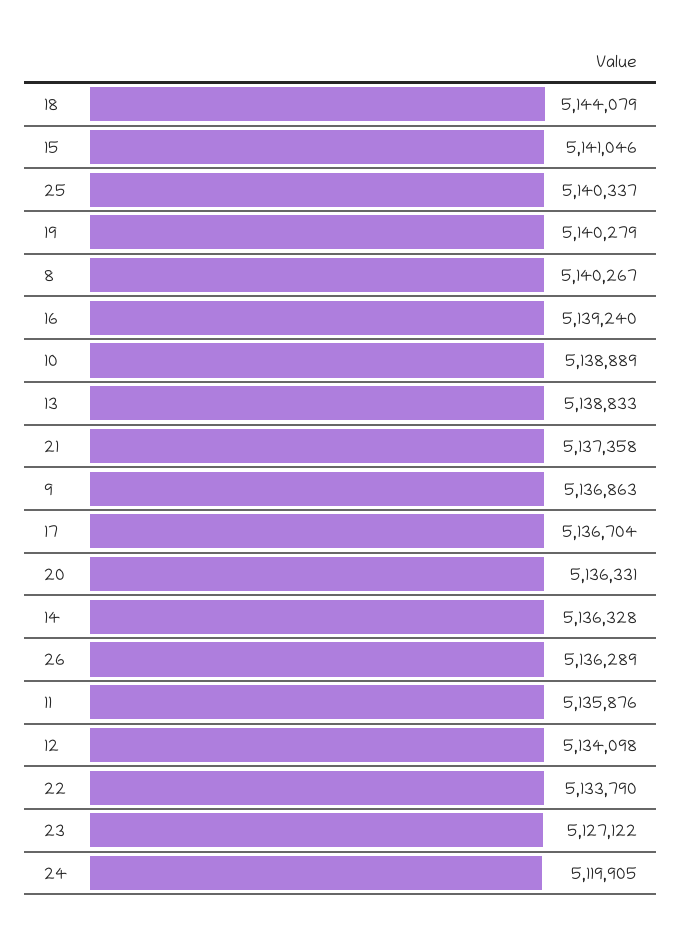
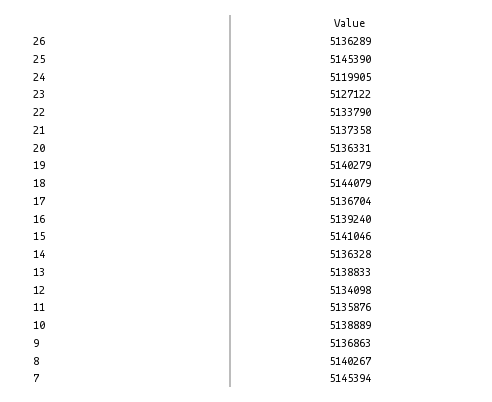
25: 5140337 -> 5145390
7: none -> 5145394

